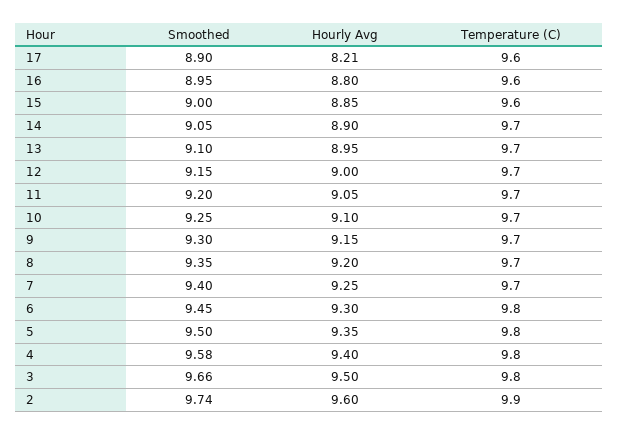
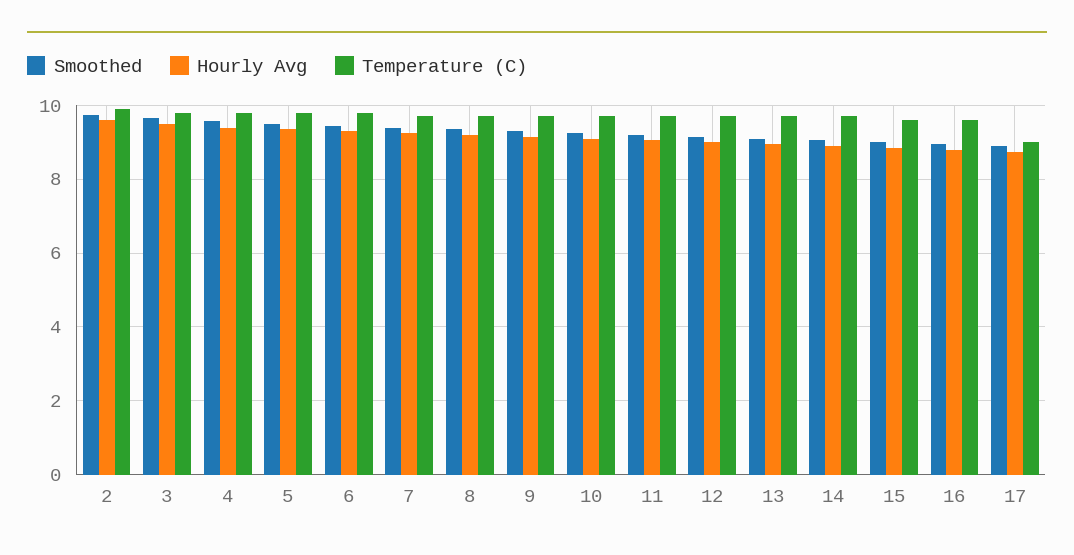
Hourly Avg, 17: 8.21 -> 8.8
Temperature (C), 17: 9.6 -> 9

